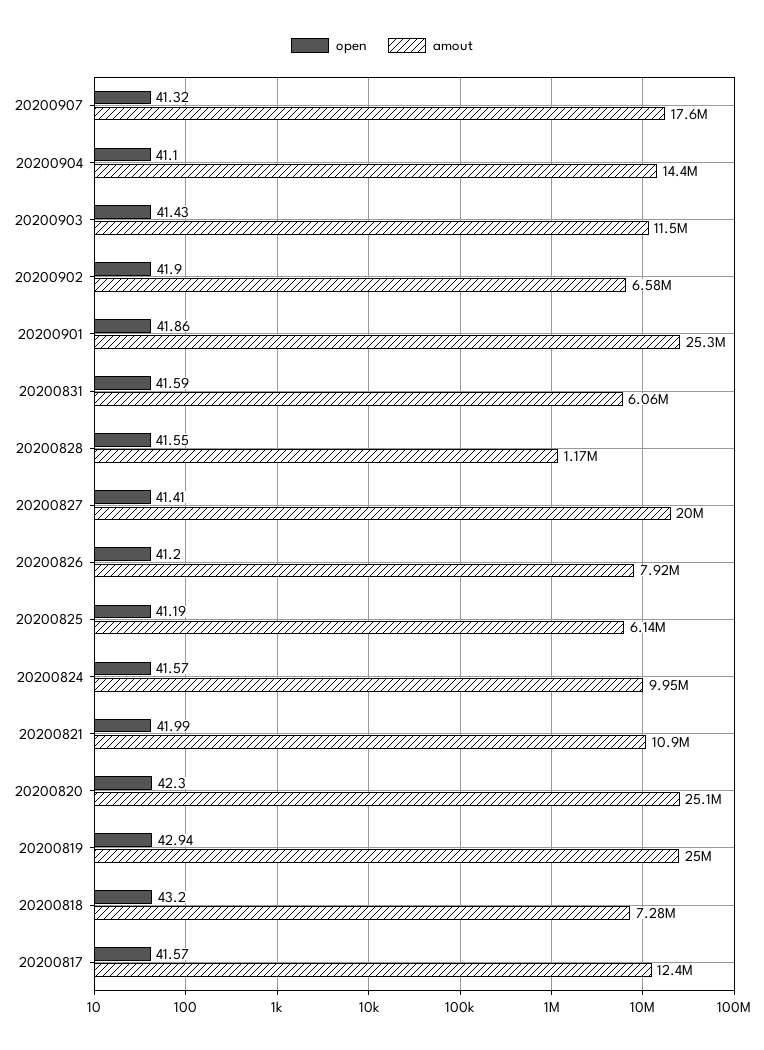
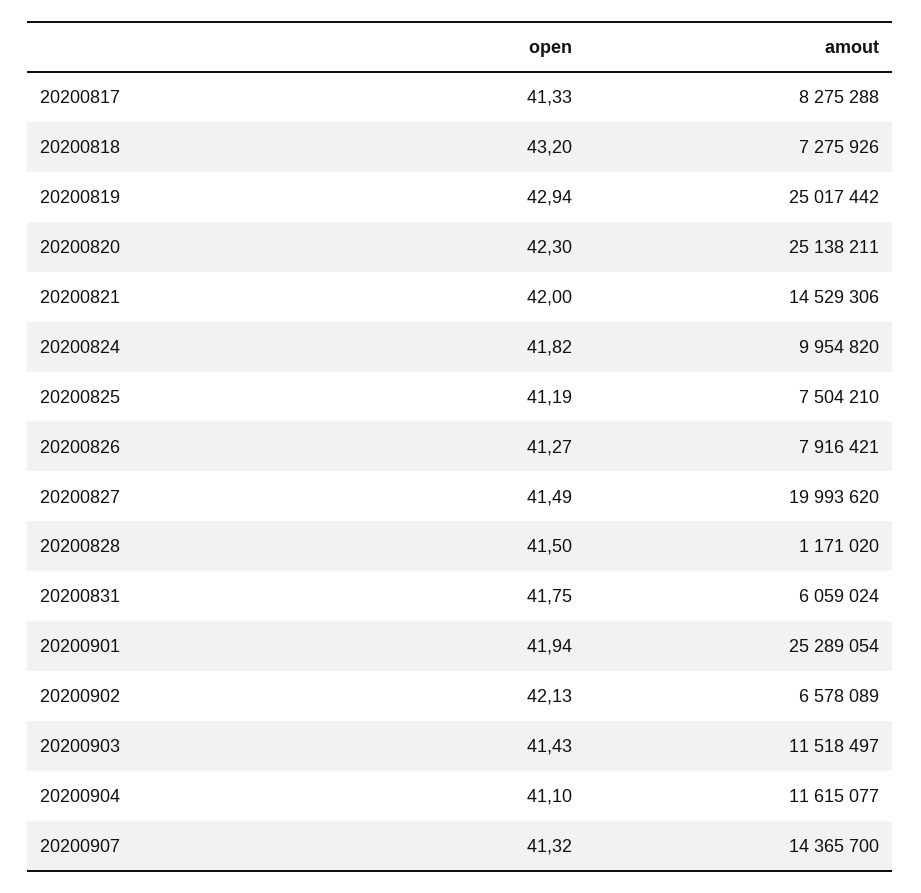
amout, 20200907: 17600000 -> 14365700
amout, 20200904: 14400000 -> 11615077
open, 20200902: 41.9 -> 42.13
open, 20200901: 41.86 -> 41.94
open, 20200831: 41.59 -> 41.75
open, 20200828: 41.55 -> 41.5
open, 20200827: 41.41 -> 41.49
open, 20200826: 41.2 -> 41.27
amout, 20200825: 6140000 -> 7504210
open, 20200824: 41.57 -> 41.82
open, 20200821: 41.99 -> 42
amout, 20200821: 10900000 -> 14529306
open, 20200817: 41.57 -> 41.33
amout, 20200817: 12400000 -> 8275288

